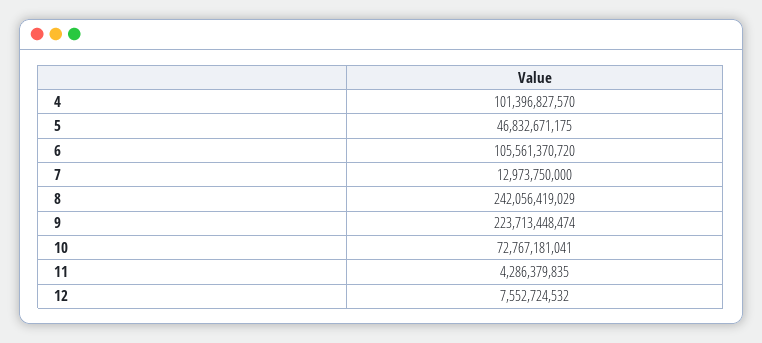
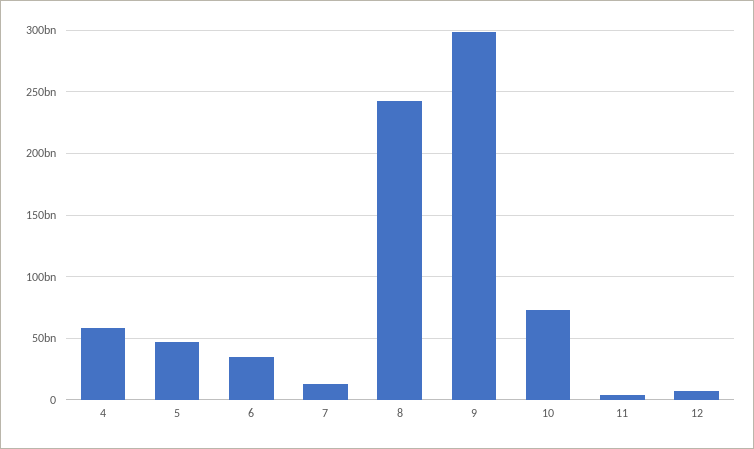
4: 101396827570 -> 60000000000
6: 105561370720 -> 35000000000
9: 223713448474 -> 300000000000

